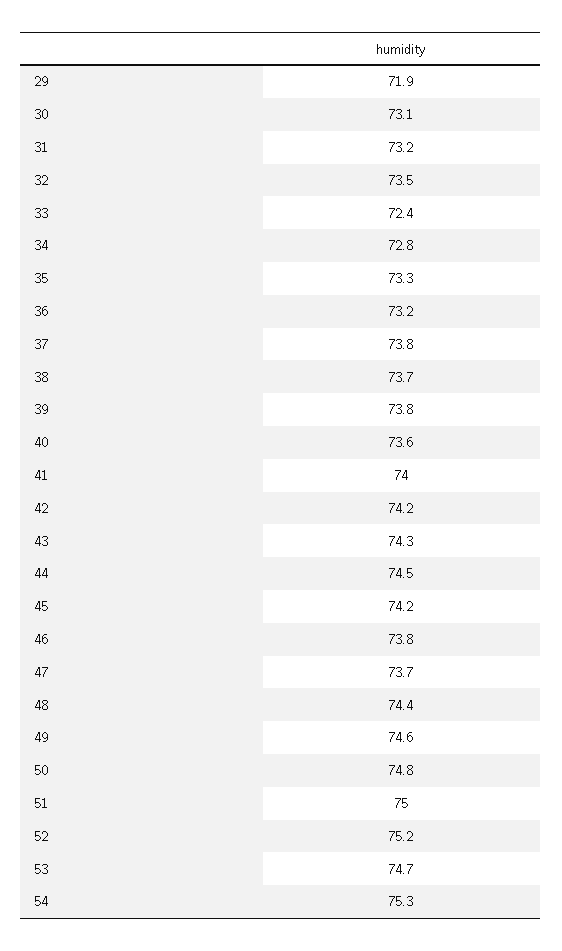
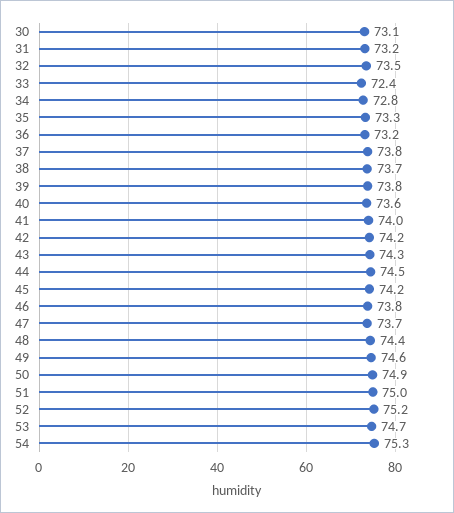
29: 71.9 -> none
50: 74.8 -> 74.9

